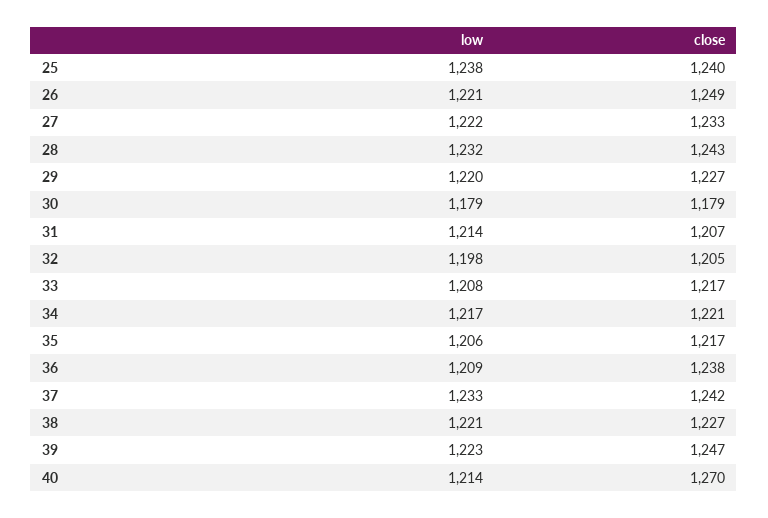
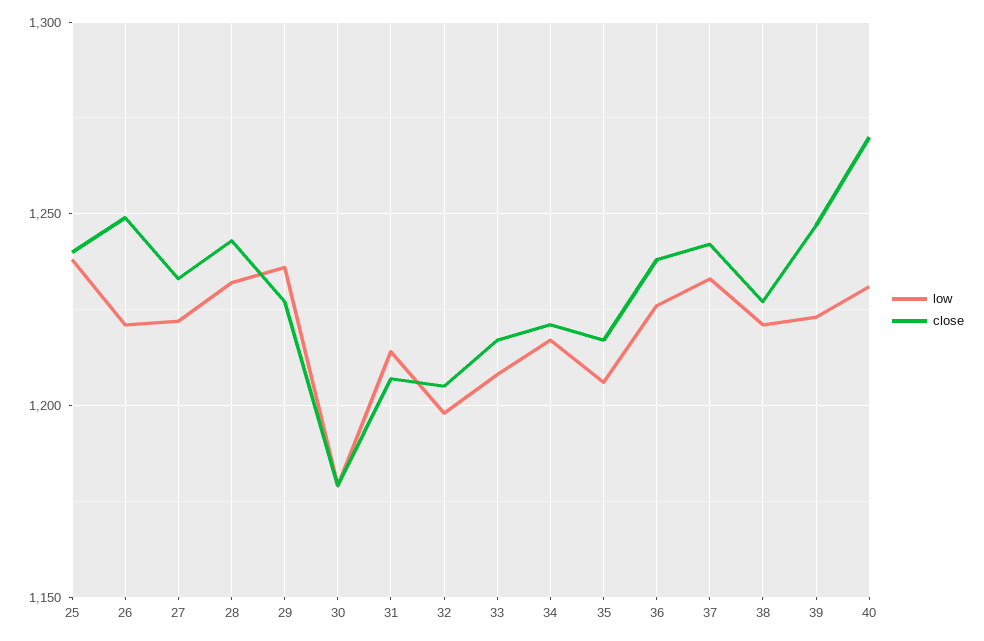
low, 29: 1220 -> 1235
low, 36: 1209 -> 1225
low, 40: 1214 -> 1230

